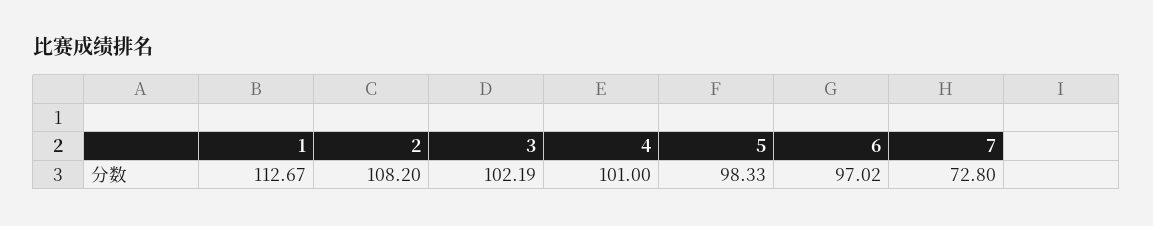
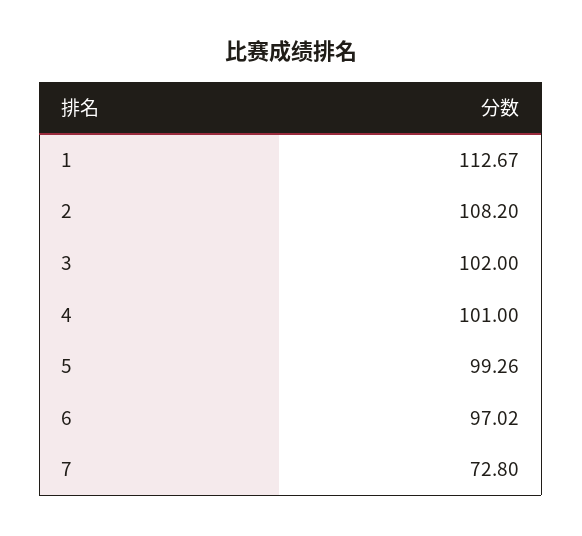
3: 102.19 -> 102
5: 98.33 -> 99.26

